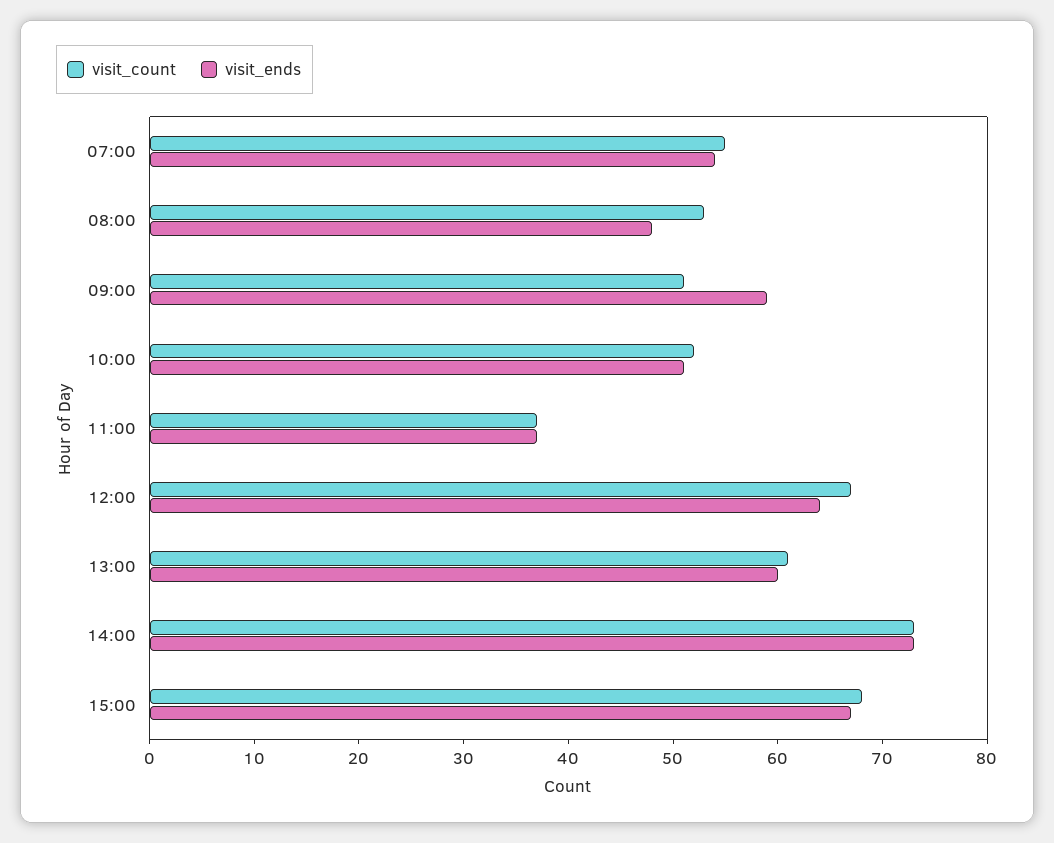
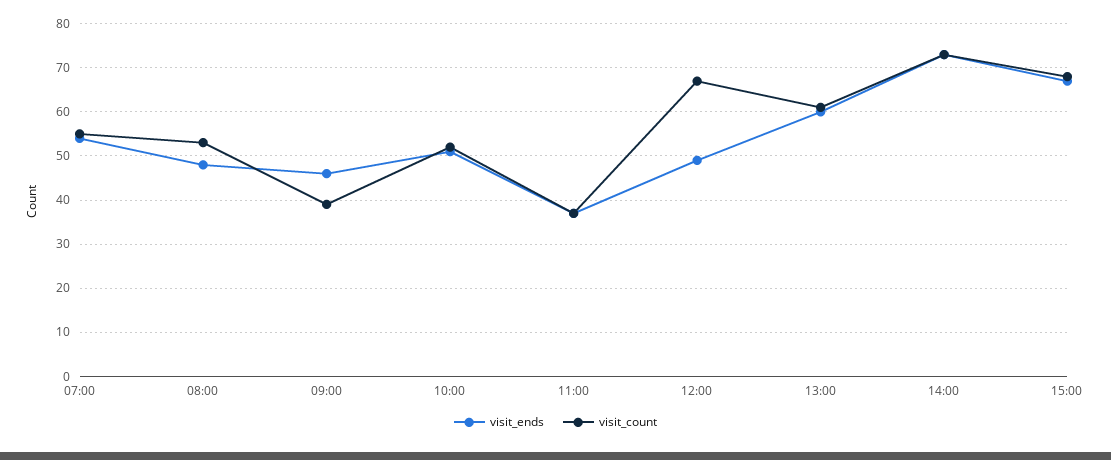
visit_count, 09:00: 51 -> 40
visit_ends, 09:00: 59 -> 45
visit_ends, 12:00: 64 -> 50

